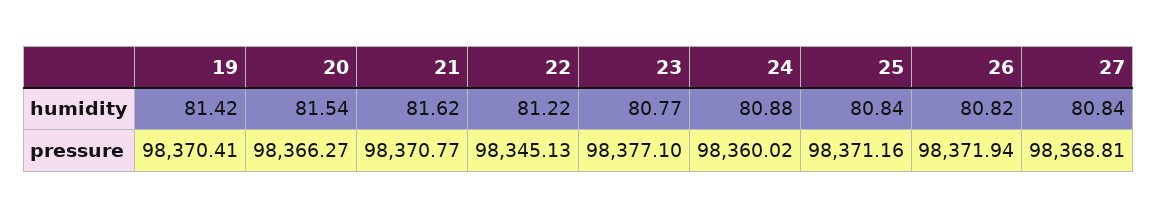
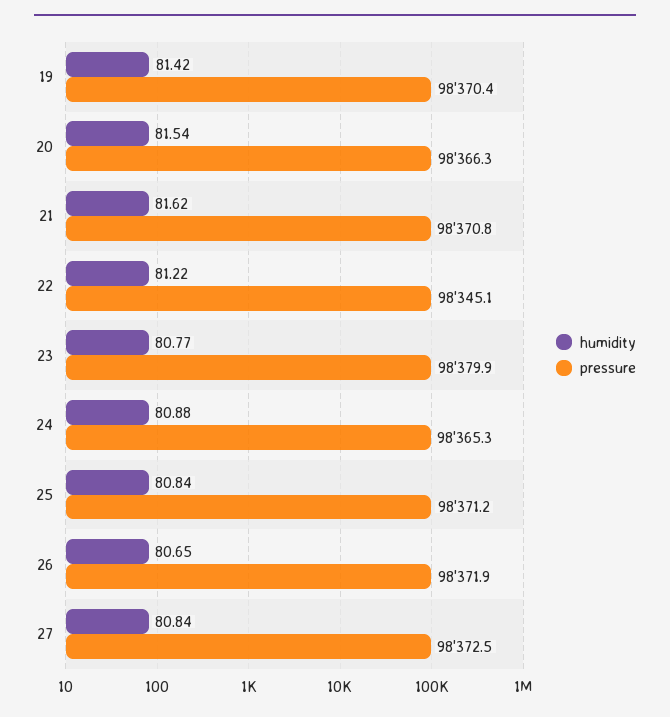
humidity, 26: 80.82 -> 80.65
pressure, 23: 98377.1 -> 98379.9
pressure, 24: 98360.02 -> 98365.3
pressure, 27: 98368.81 -> 98372.5

